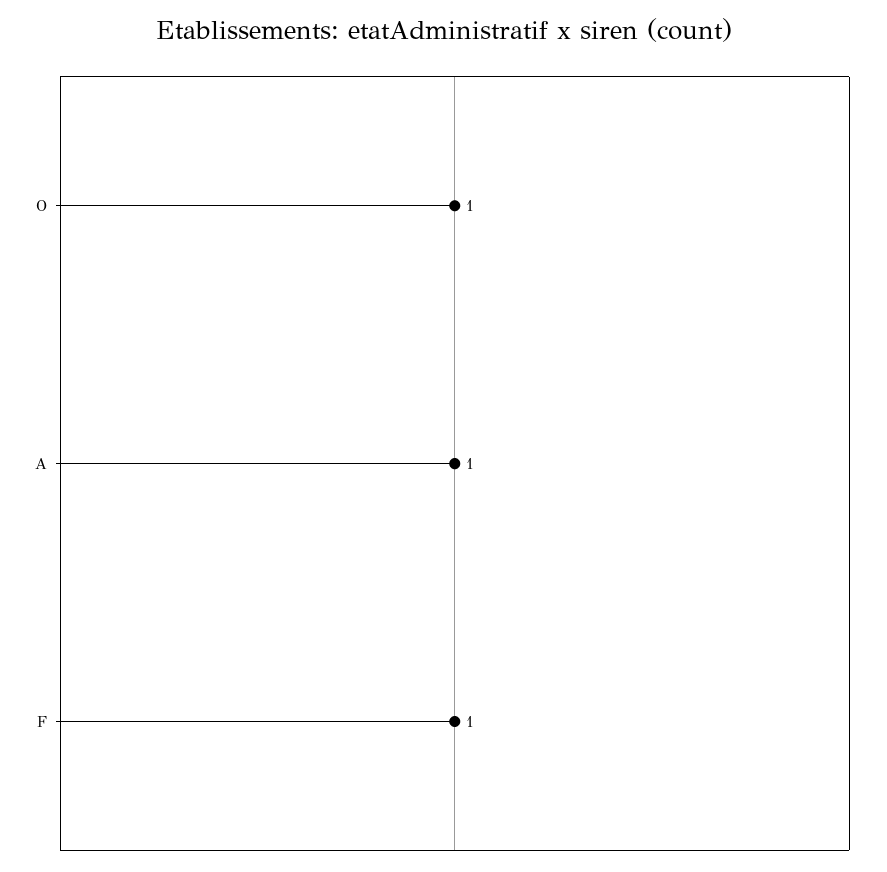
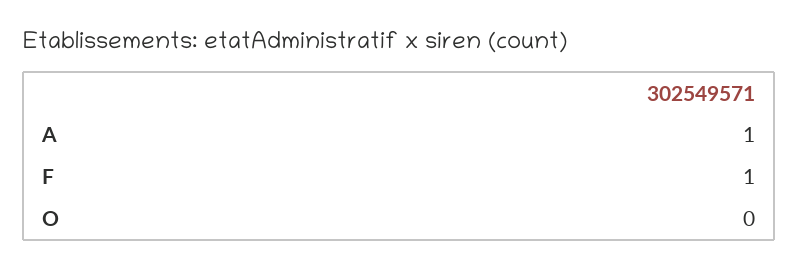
O: 1 -> 0

